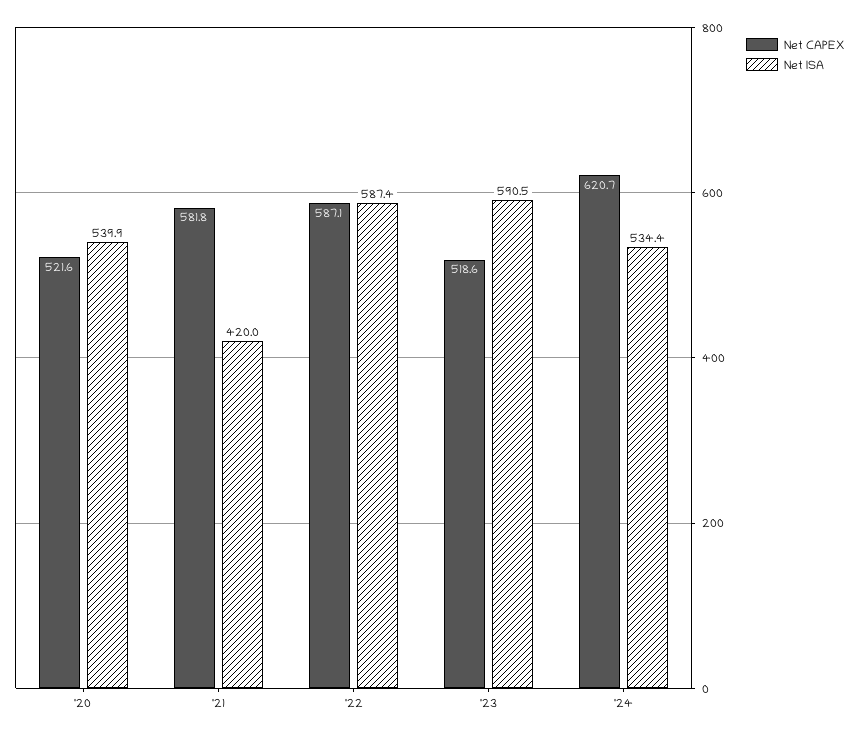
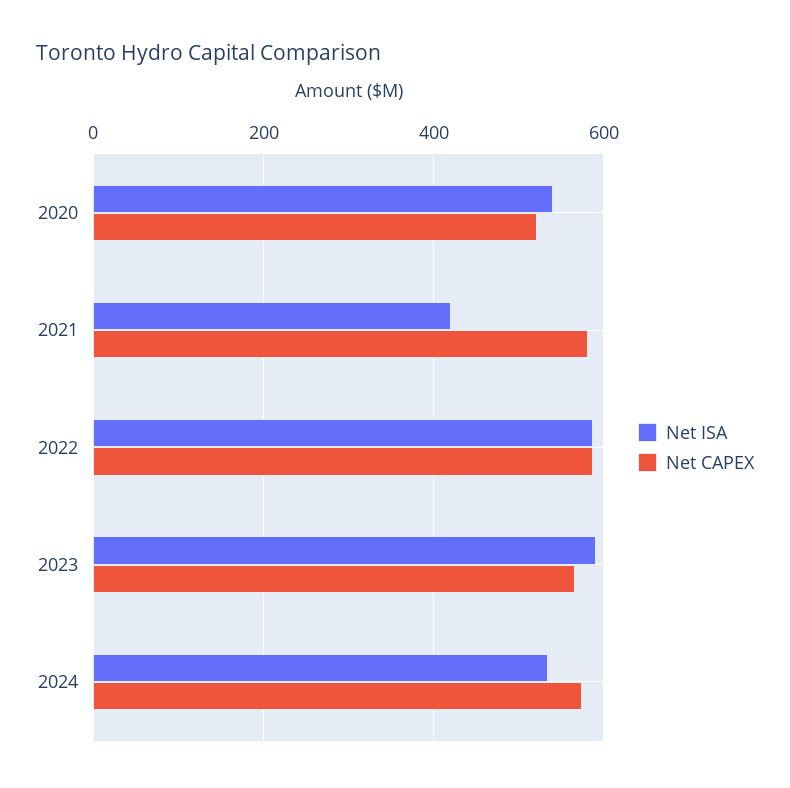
Net CAPEX, '23: 518.6 -> 560
Net CAPEX, '24: 620.7 -> 580

